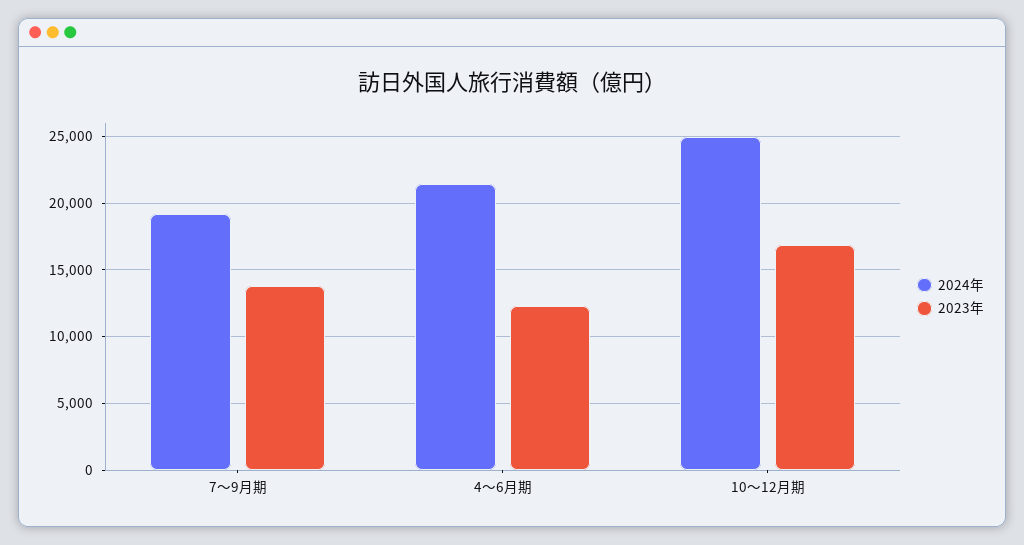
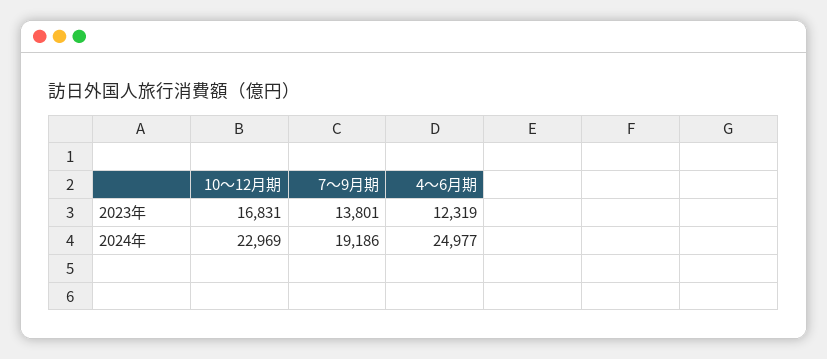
2024年, 4～6月期: 21500 -> 24977
2024年, 10～12月期: 25000 -> 22969

